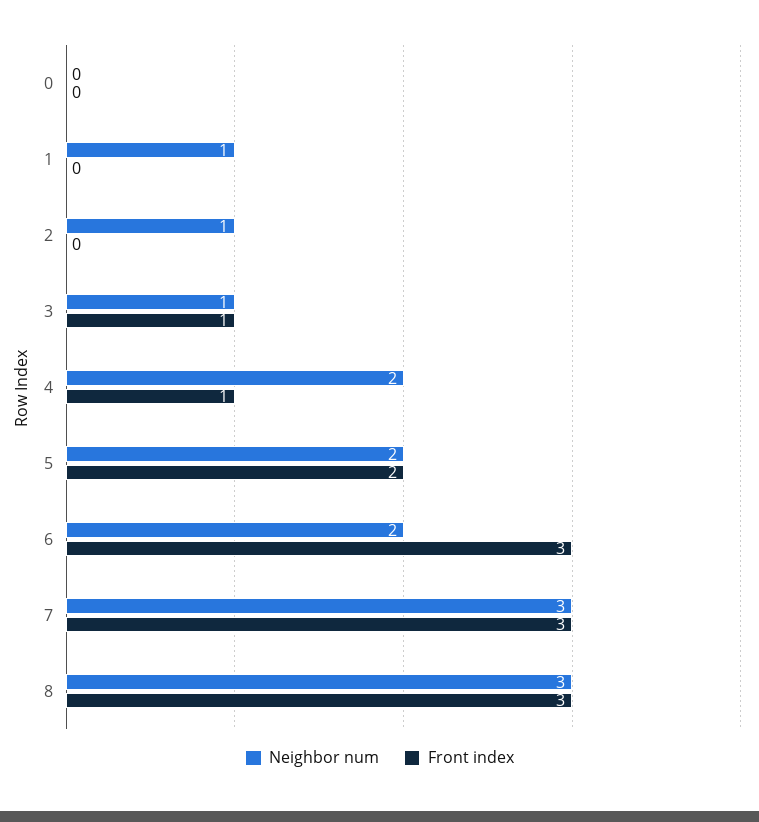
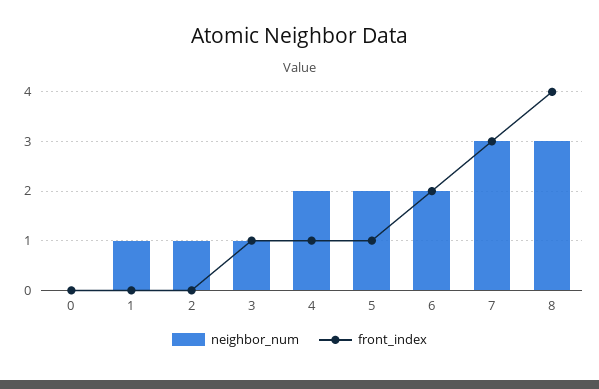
Front index, 5: 2 -> 1
Front index, 6: 3 -> 2
Front index, 8: 3 -> 4

